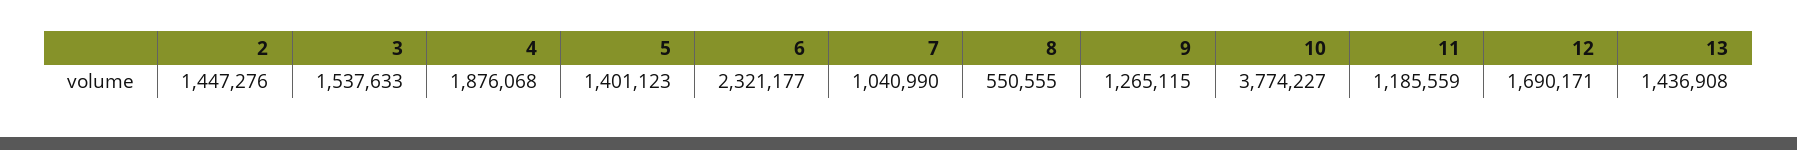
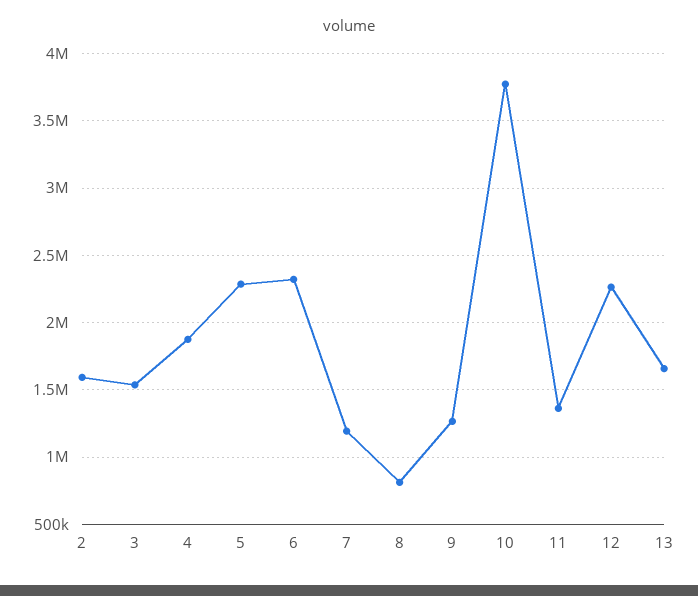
2: 1447276 -> 1600000
5: 1401123 -> 2300000
7: 1040990 -> 1200000
8: 550555 -> 800000
11: 1185559 -> 1350000
12: 1690171 -> 2250000
13: 1436908 -> 1650000

